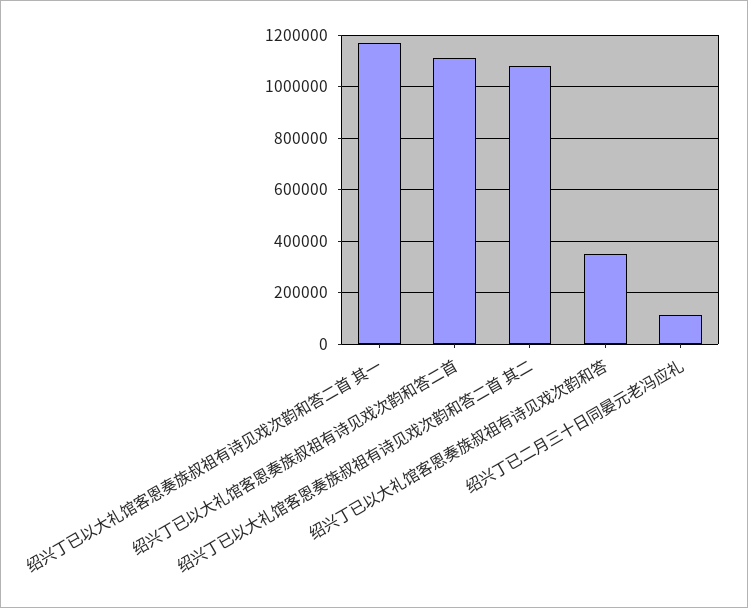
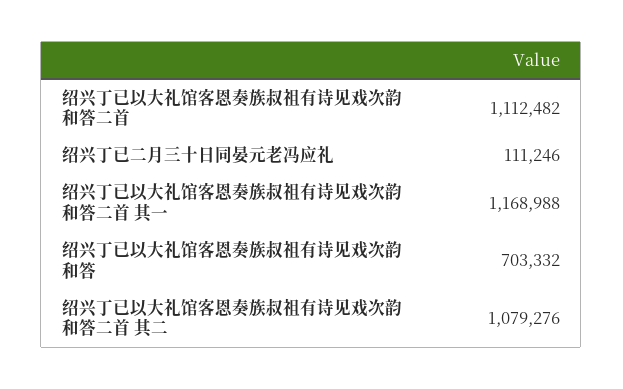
绍兴丁已以大礼馆客恩奏族叔祖有诗见戏次韵和答: 350000 -> 703332

